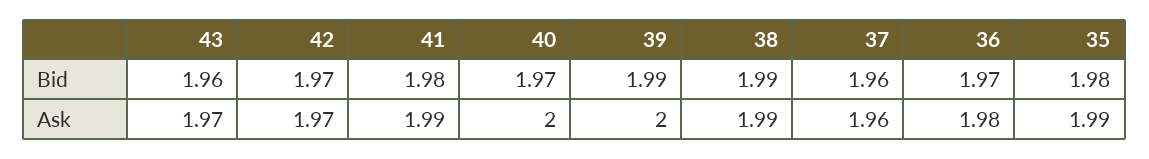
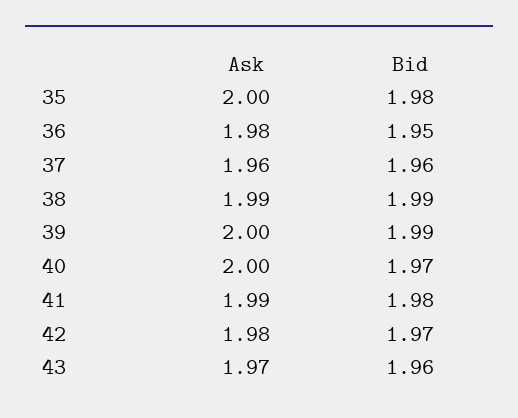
36, Bid: 1.97 -> 1.95
42, Ask: 1.97 -> 1.98
35, Ask: 1.99 -> 2

